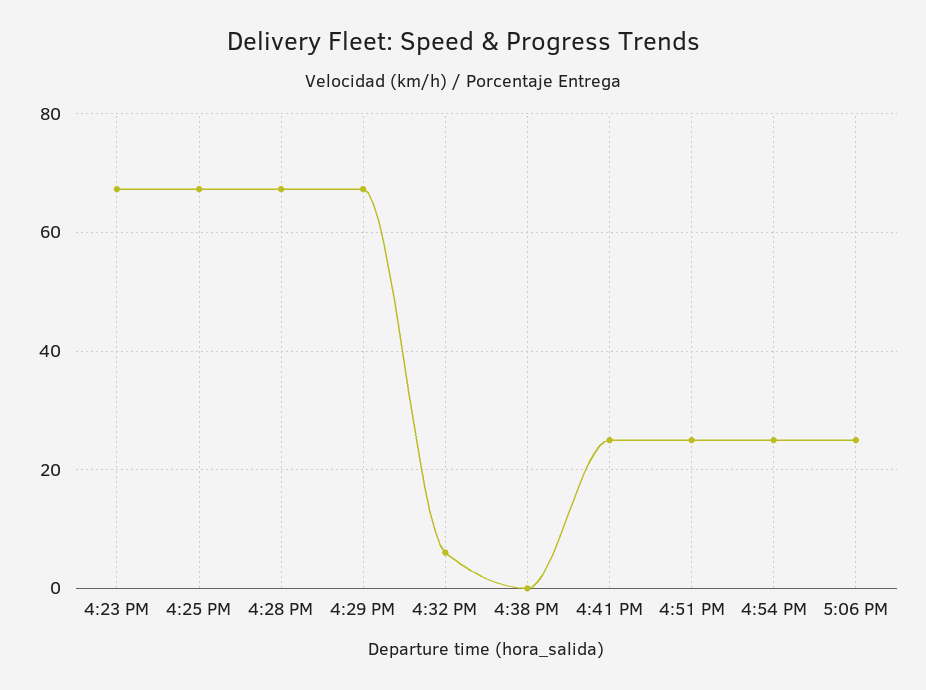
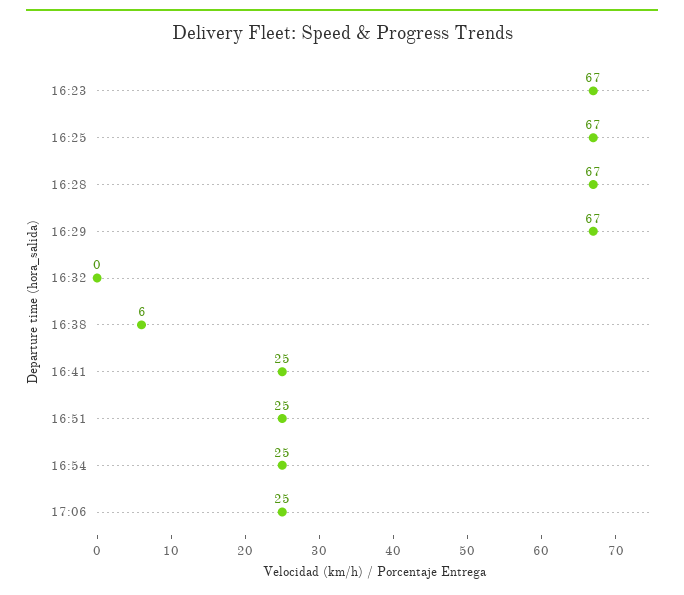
4:32 PM: 6 -> 0
4:38 PM: 0 -> 6

